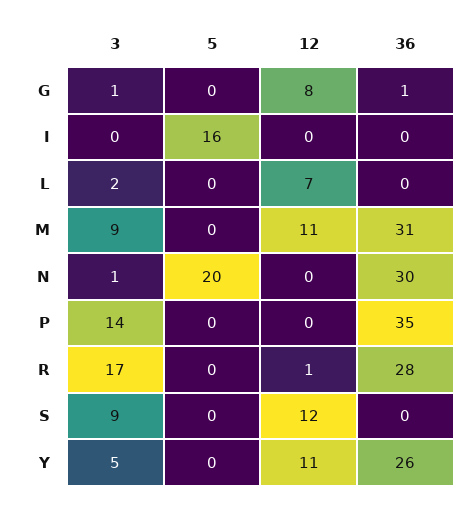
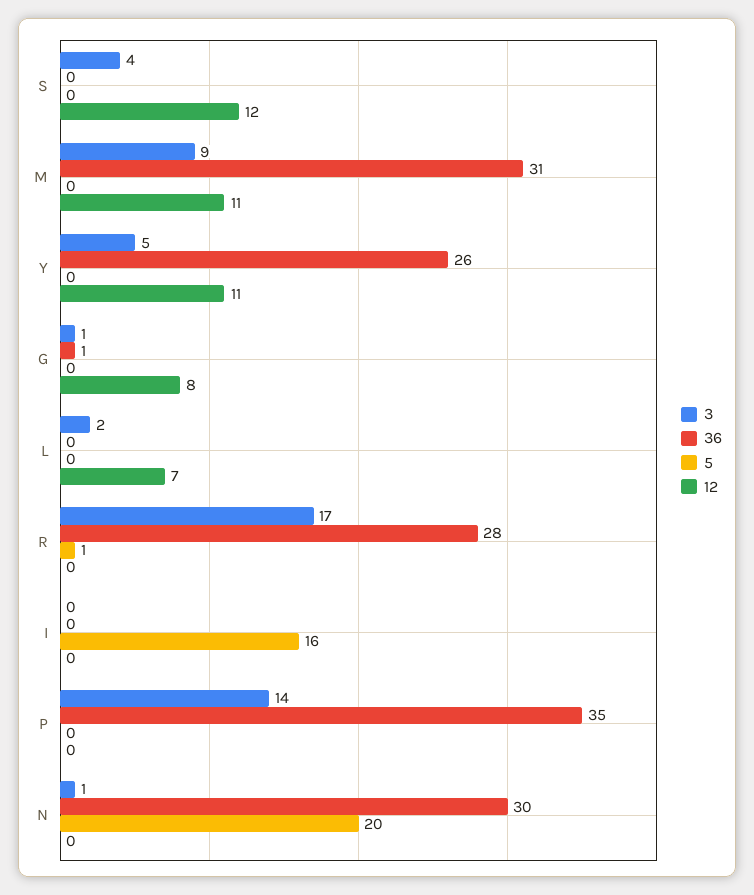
5, R: 0 -> 1
12, R: 1 -> 0
3, S: 9 -> 4

